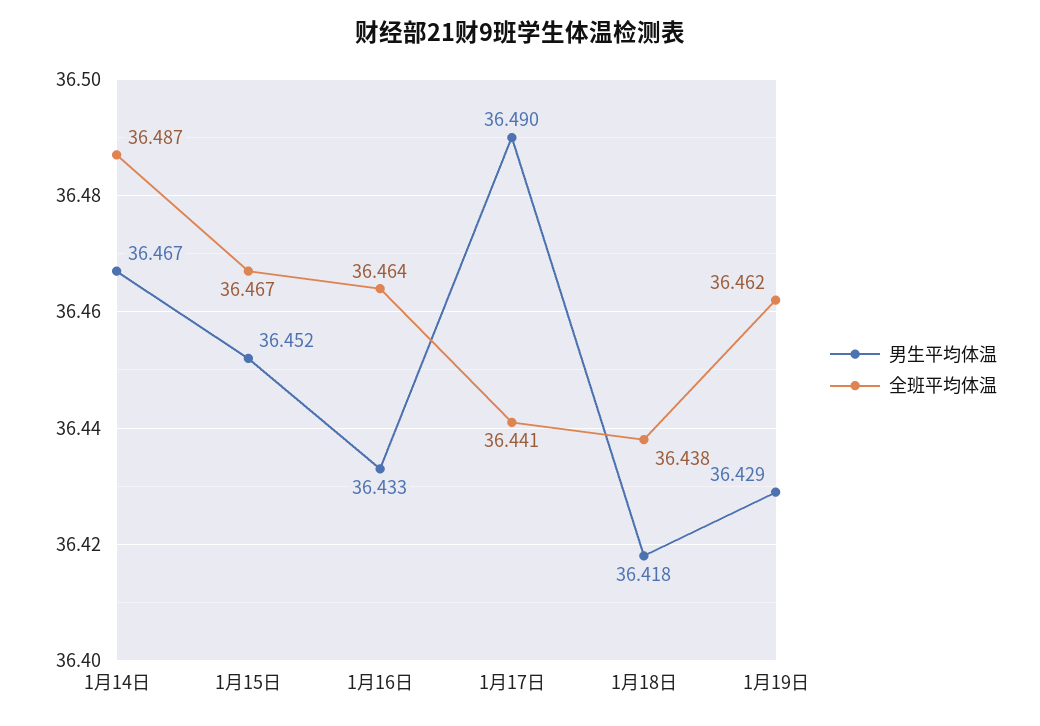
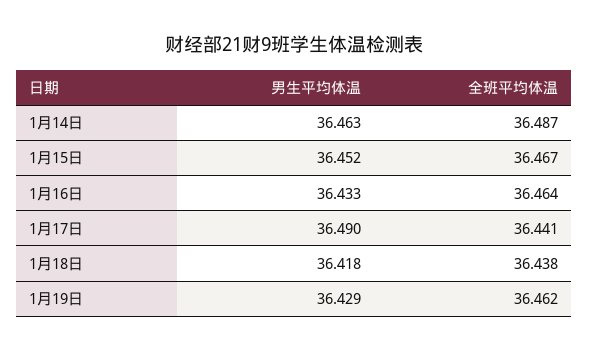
男生平均体温, 1月14日: 36.467 -> 36.463

